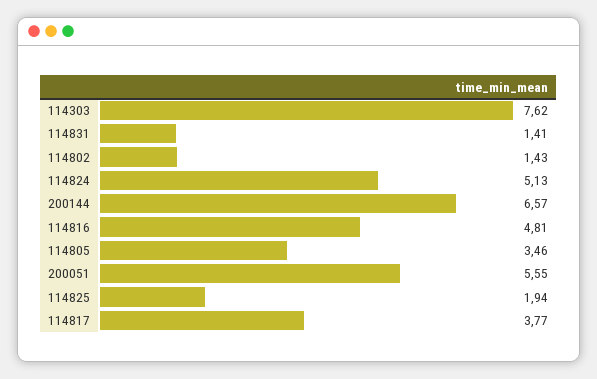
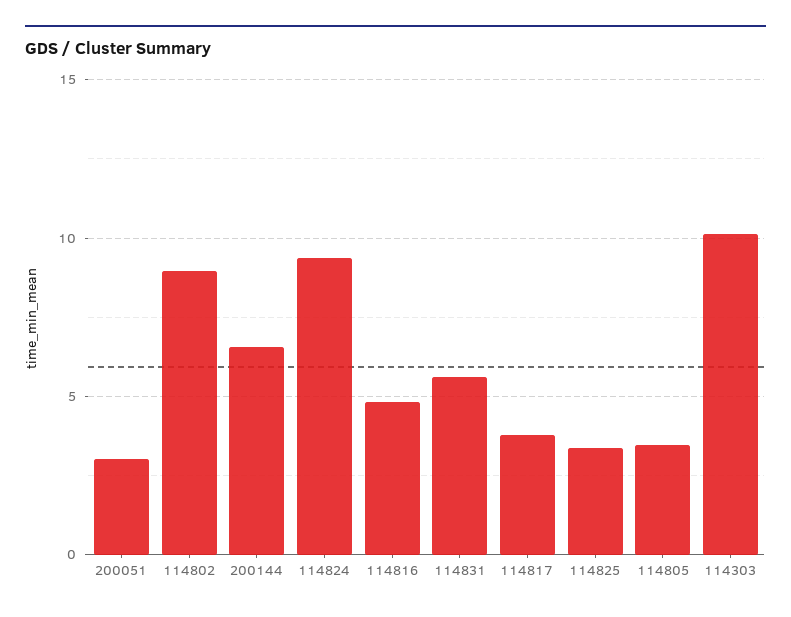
114303: 7.62 -> 10
114831: 1.41 -> 5.5
114802: 1.43 -> 9
114824: 5.13 -> 9.5
200051: 5.55 -> 3
114825: 1.94 -> 3.5

